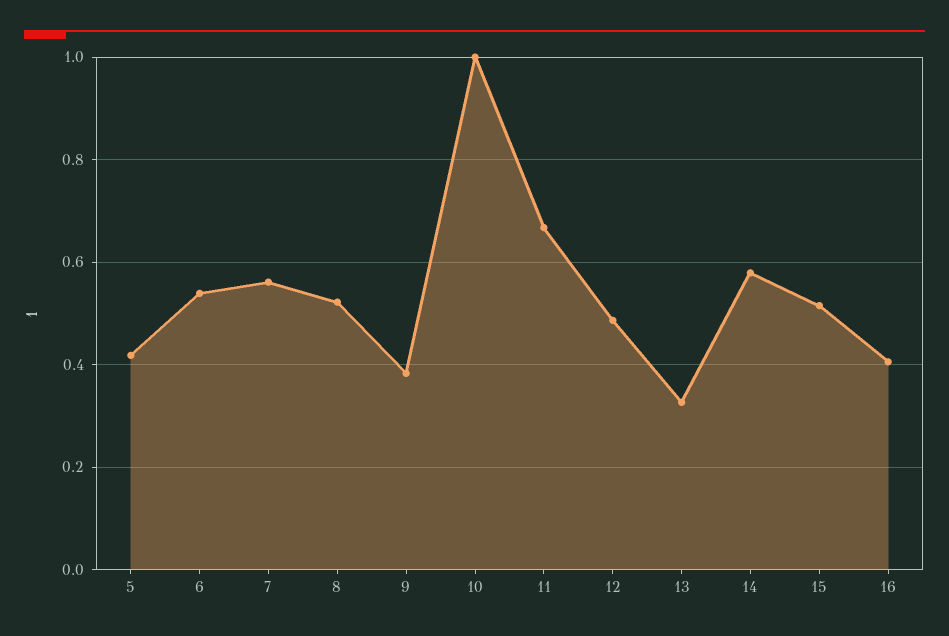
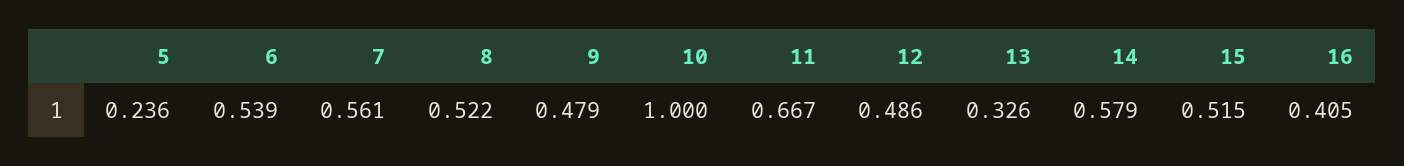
5: 0.42 -> 0.236
9: 0.38 -> 0.479

